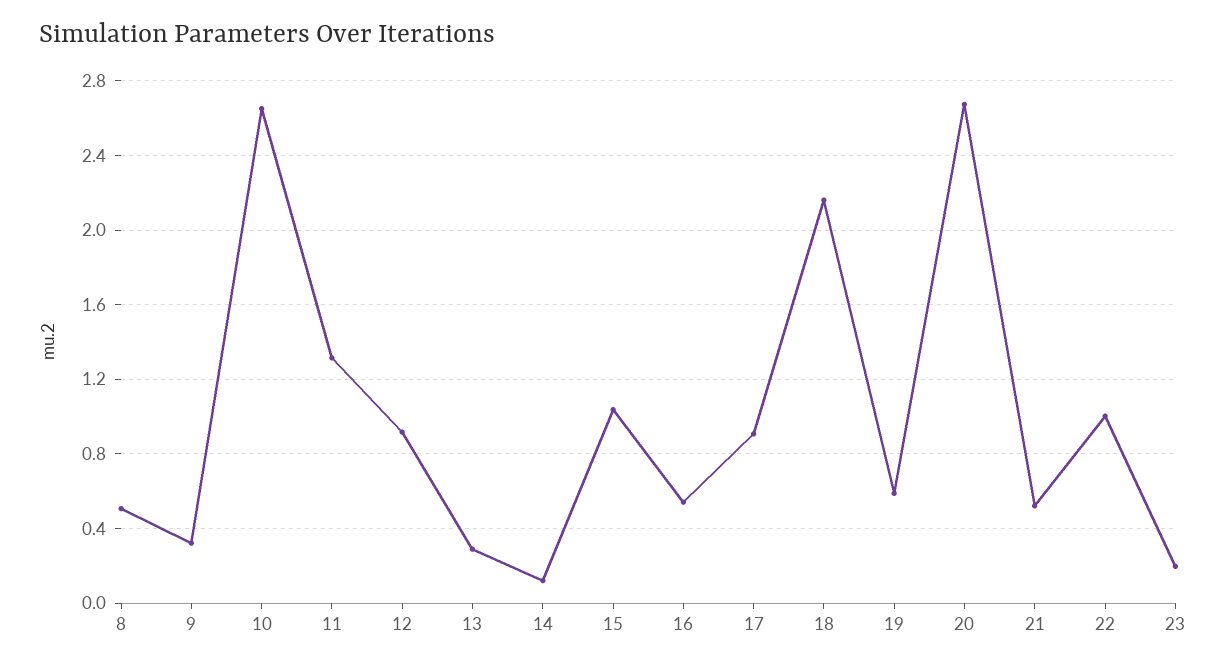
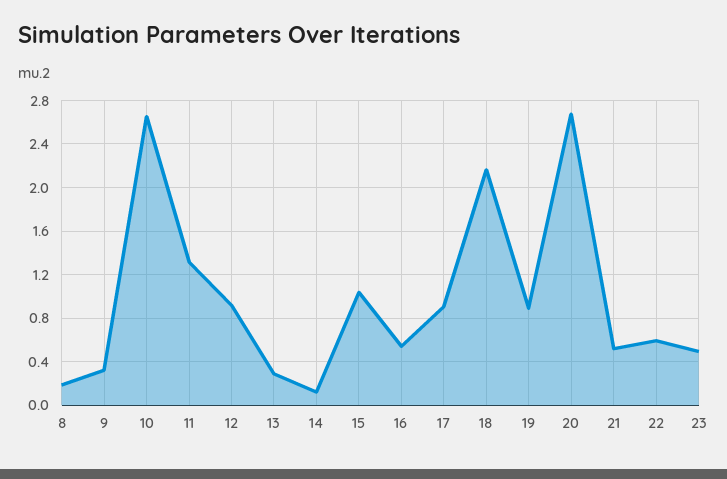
8: 0.5 -> 0.2
19: 0.6 -> 0.9
22: 1 -> 0.6
23: 0.2 -> 0.5

